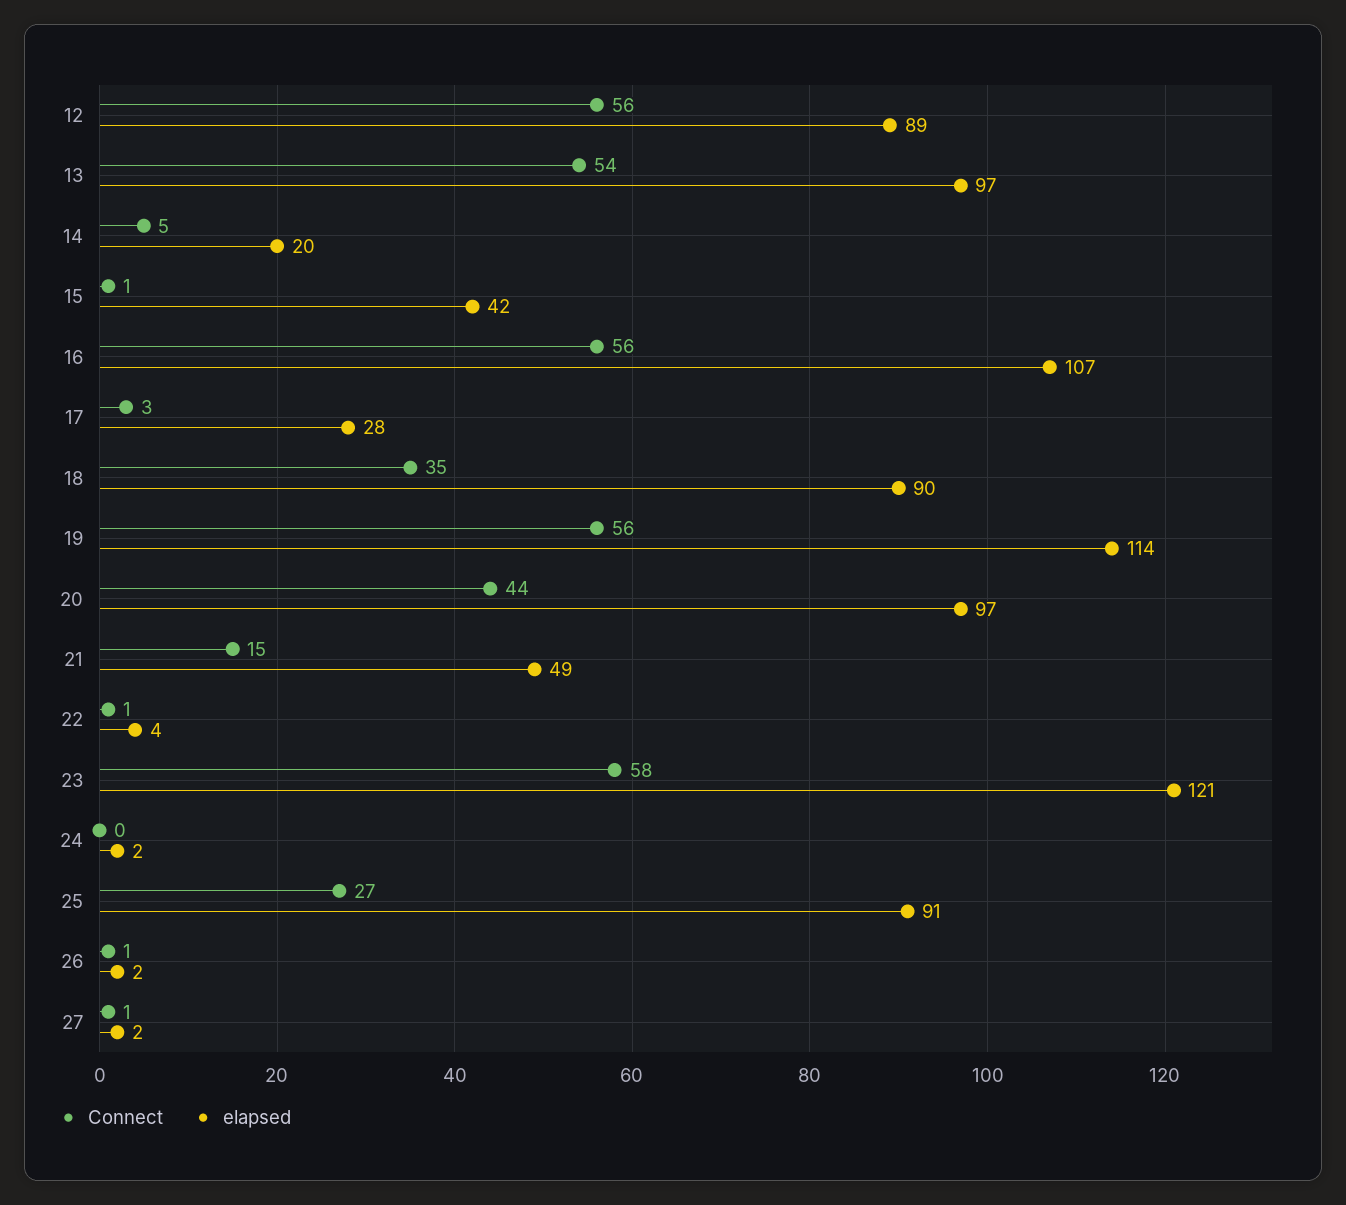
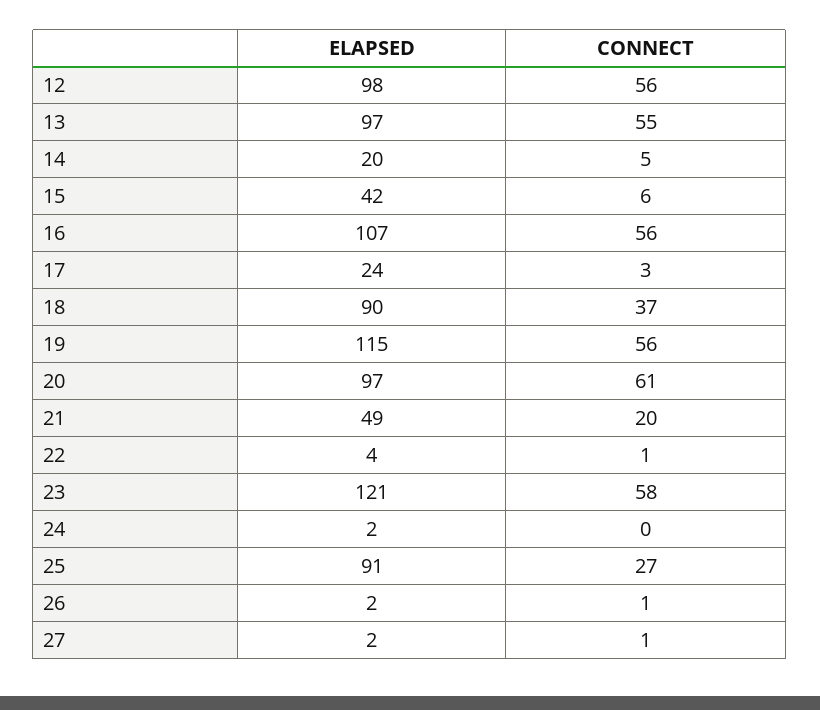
elapsed, 12: 89 -> 98
Connect, 13: 54 -> 55
Connect, 15: 1 -> 6
elapsed, 17: 28 -> 24
Connect, 18: 35 -> 37
elapsed, 19: 114 -> 115
Connect, 20: 44 -> 61
Connect, 21: 15 -> 20

